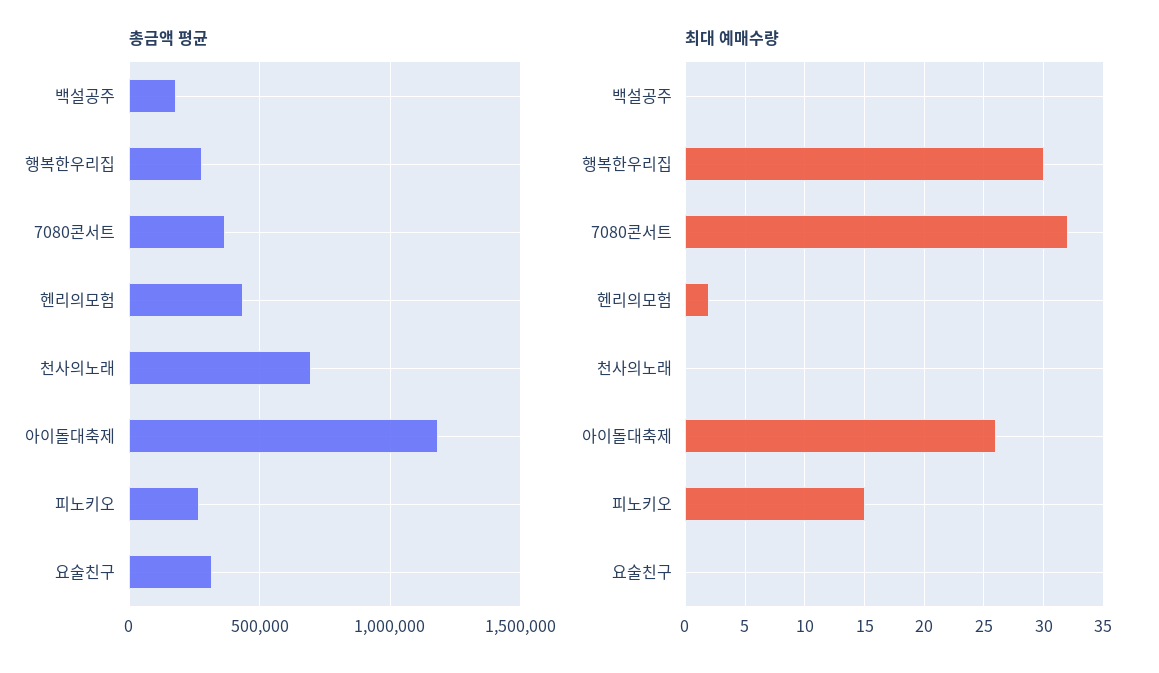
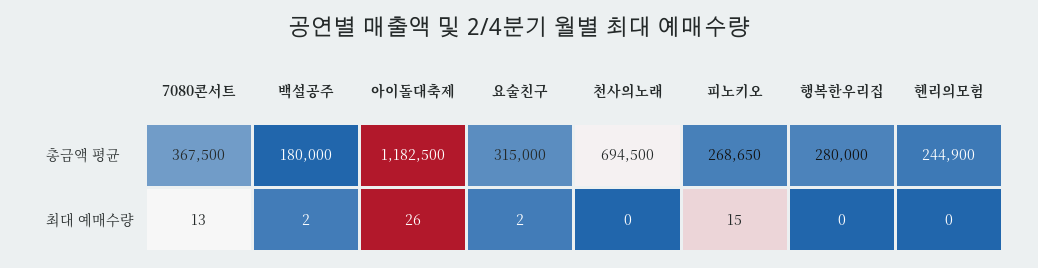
총금액 평균, 헨리의모험: 450000 -> 244900
최대 예매수량, 백설공주: 0 -> 2
최대 예매수량, 행복한우리집: 30 -> 0
최대 예매수량, 7080콘서트: 32 -> 13
최대 예매수량, 헨리의모험: 2 -> 0
최대 예매수량, 요술친구: 0 -> 2

